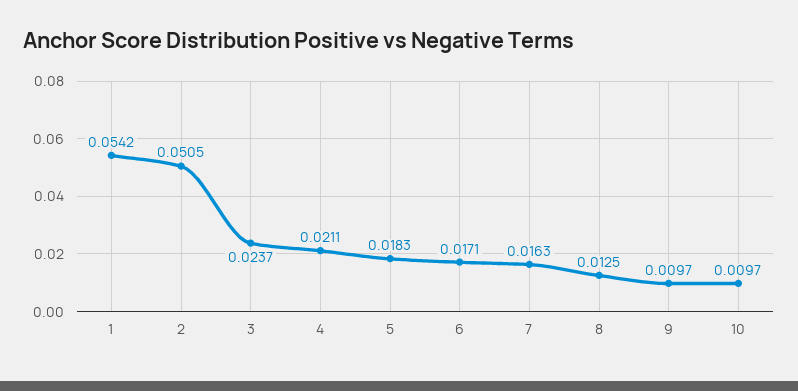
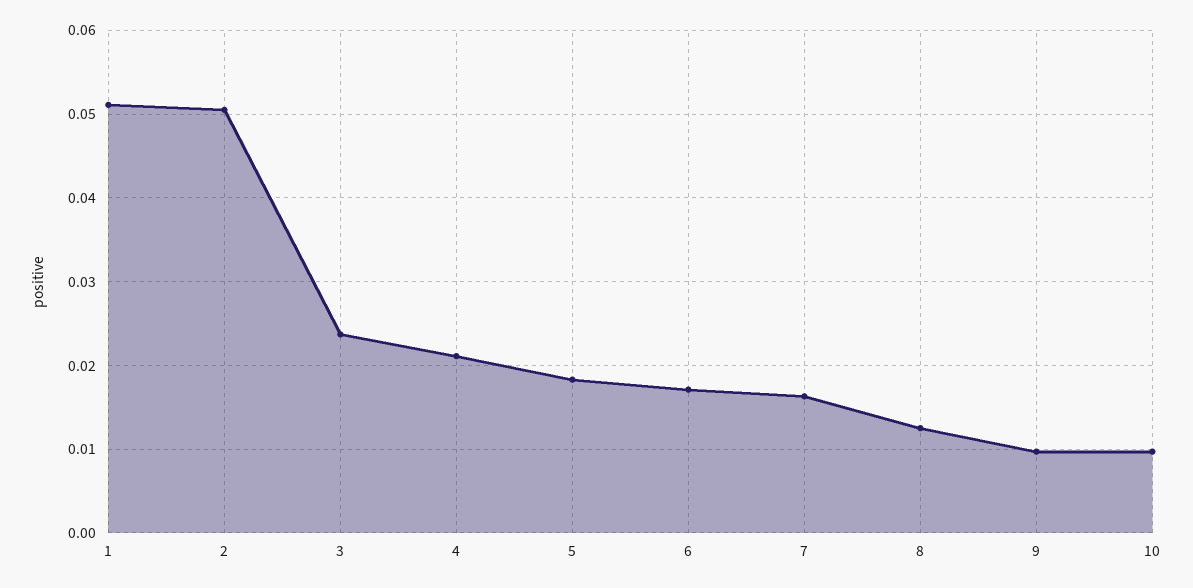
1: 0.0542 -> 0.051

